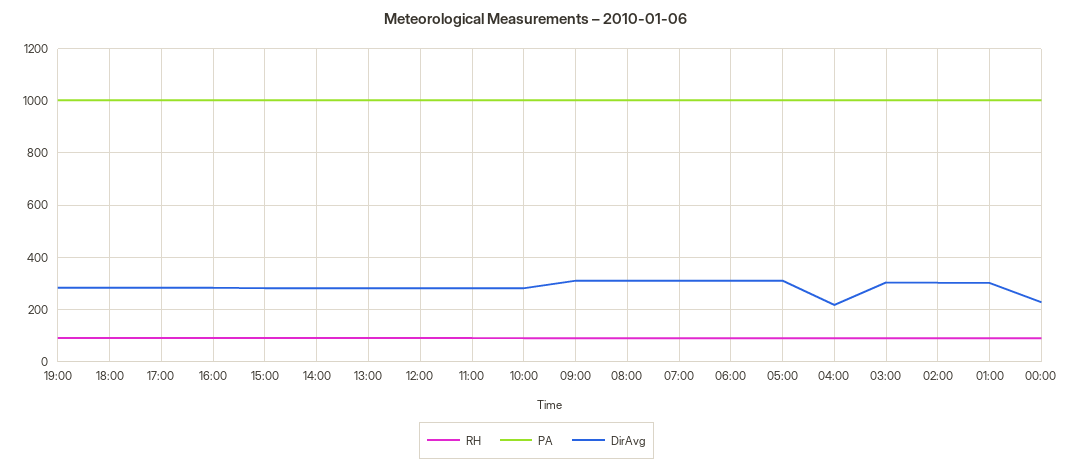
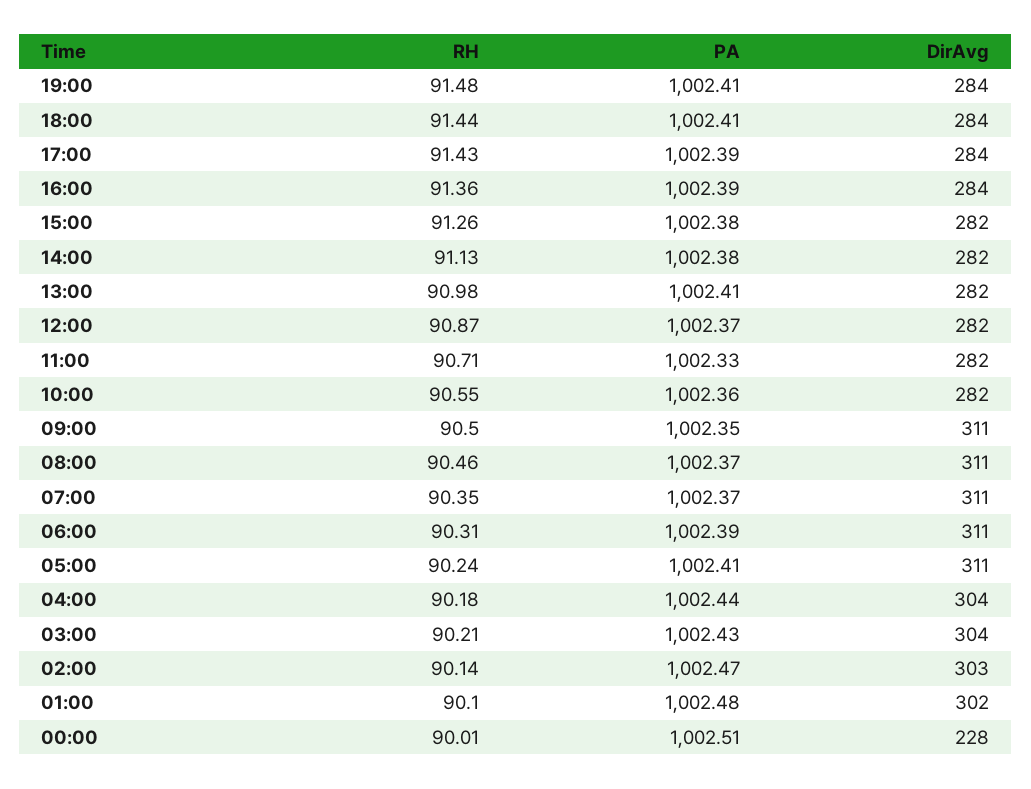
DirAvg, 04:00: 225 -> 304

